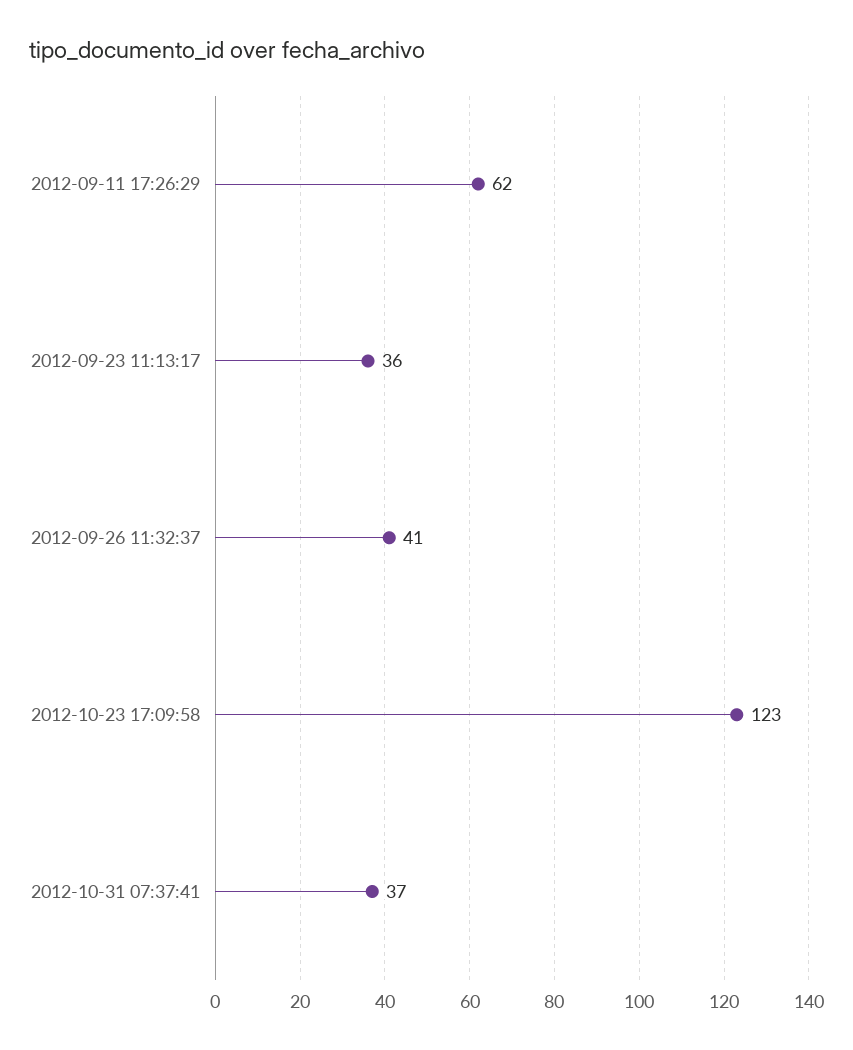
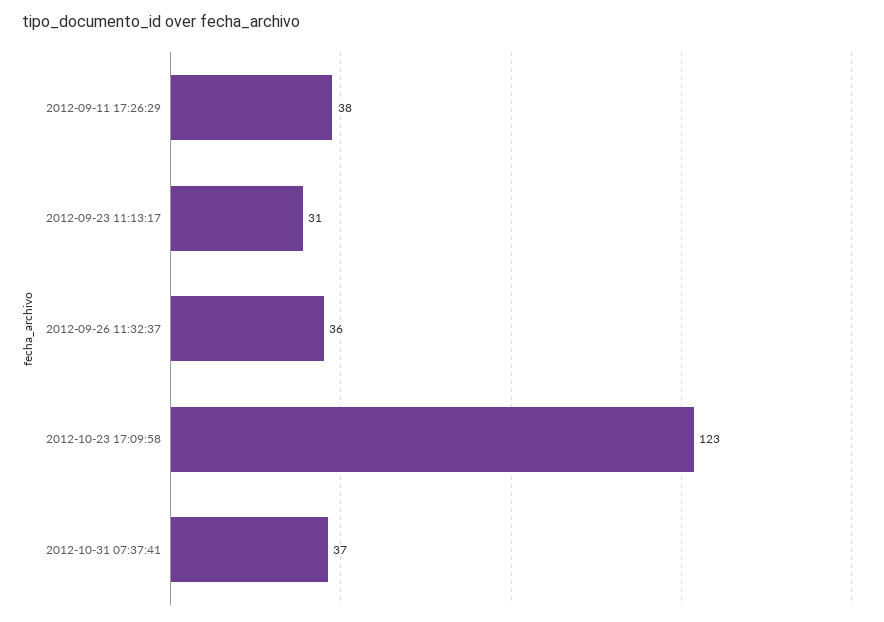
2012-09-11 17:26:29: 62 -> 38
2012-09-23 11:13:17: 36 -> 31
2012-09-26 11:32:37: 41 -> 36

